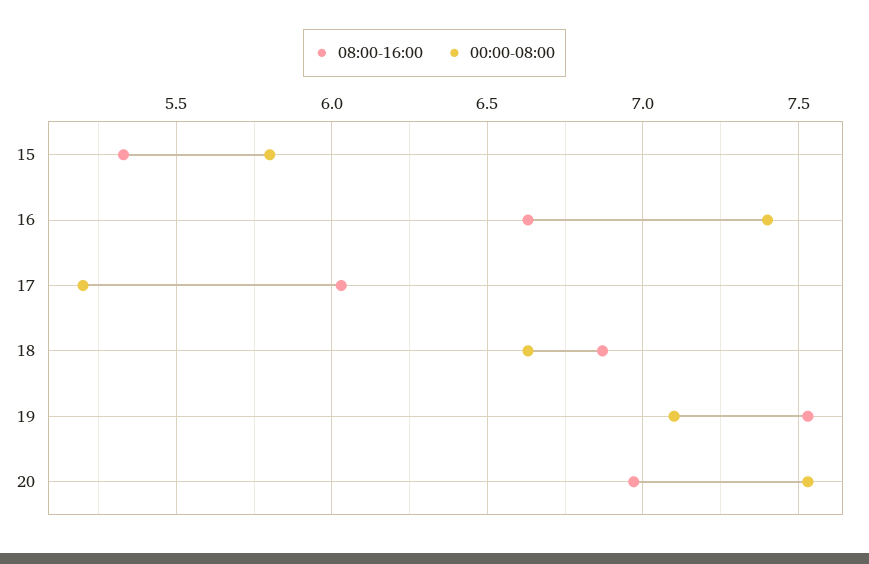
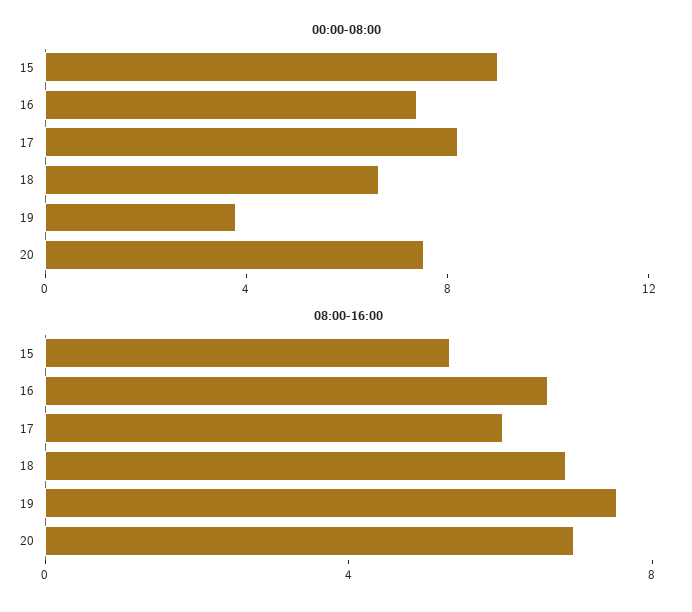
00:00-08:00, 15: 5.8 -> 9
00:00-08:00, 17: 5.2 -> 8
00:00-08:00, 19: 7.1 -> 4

